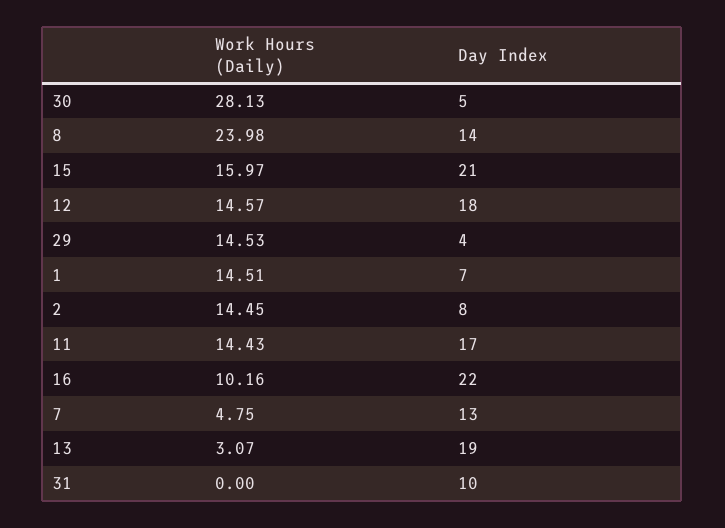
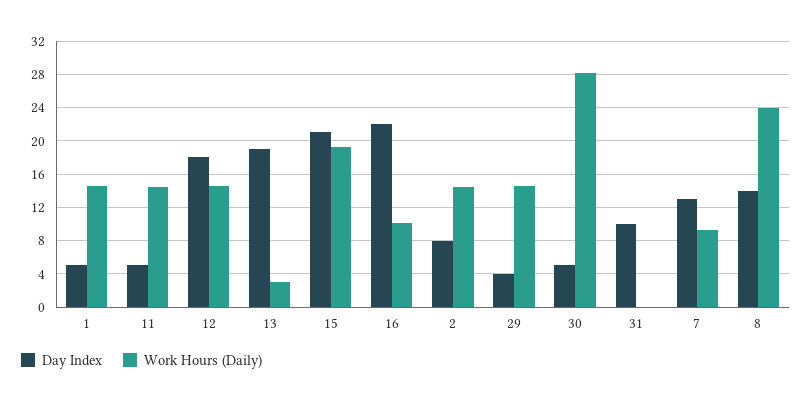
Work Hours (Daily), 15: 15.97 -> 19
Day Index, 1: 7 -> 5
Day Index, 11: 17 -> 5
Work Hours (Daily), 7: 4.75 -> 9

